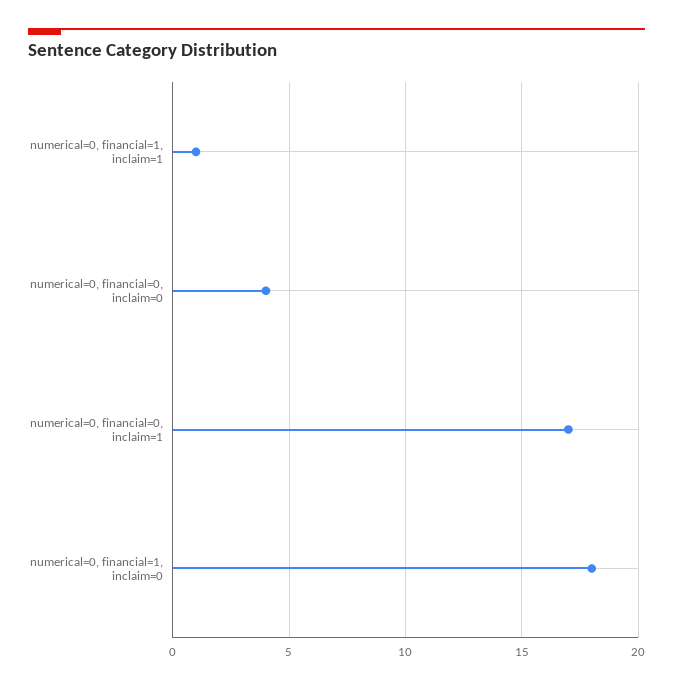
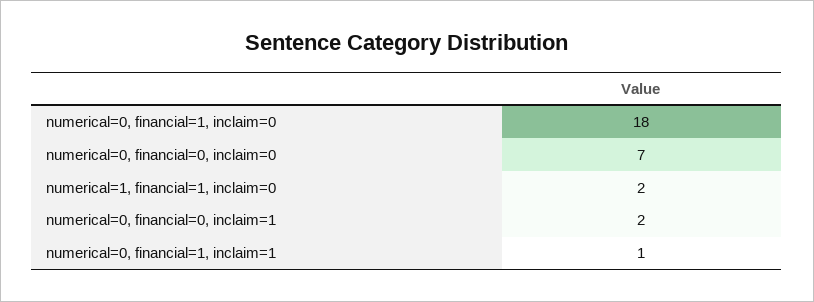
numerical=0, financial=0, inclaim=0: 4 -> 7
numerical=0, financial=0, inclaim=1: 17 -> 2
numerical=1, financial=1, inclaim=0: none -> 2

